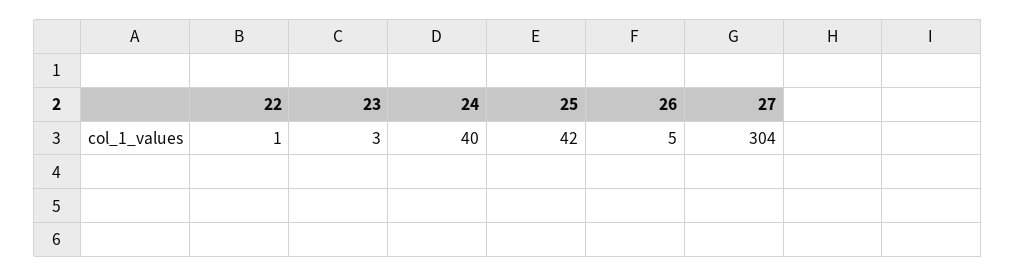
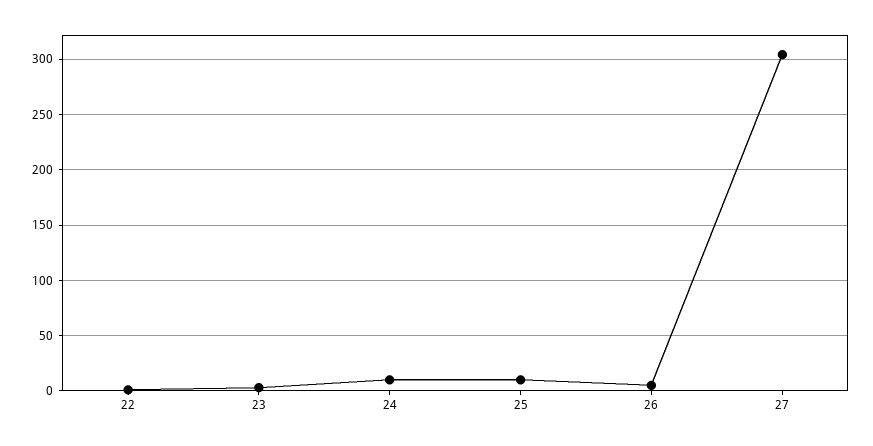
24: 40 -> 10
25: 42 -> 10

